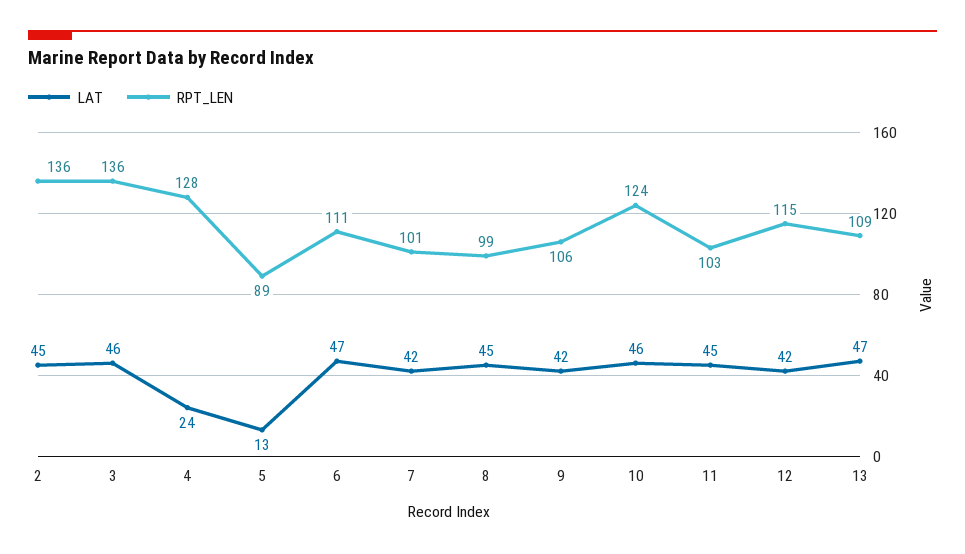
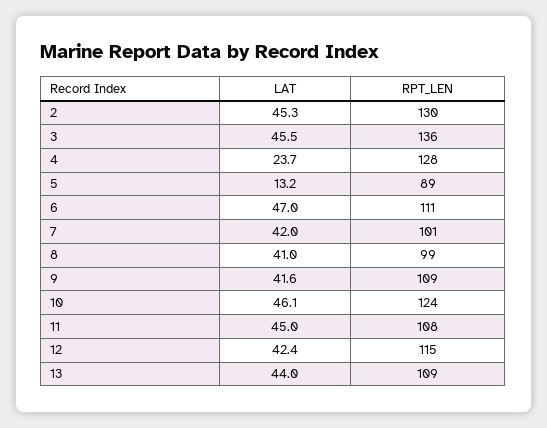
RPT_LEN, 2: 136 -> 130
LAT, 8: 45 -> 41
RPT_LEN, 9: 106 -> 109
RPT_LEN, 11: 103 -> 108
LAT, 13: 47 -> 44

